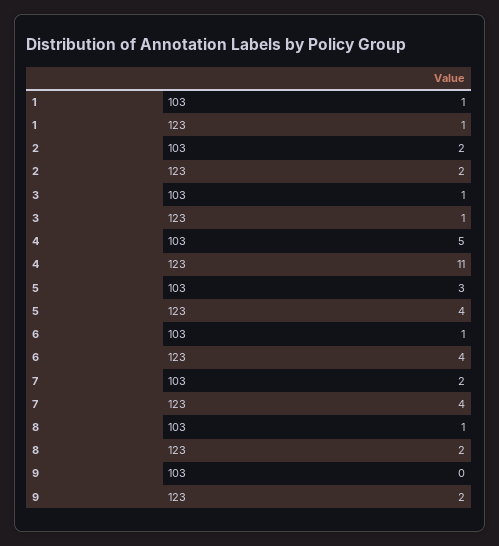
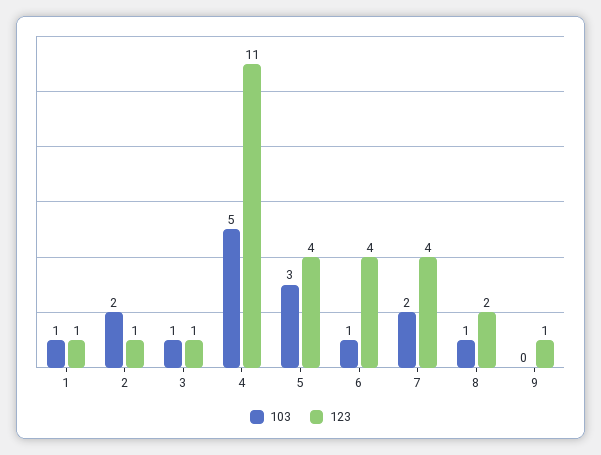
123, 2: 2 -> 1
123, 9: 2 -> 1

